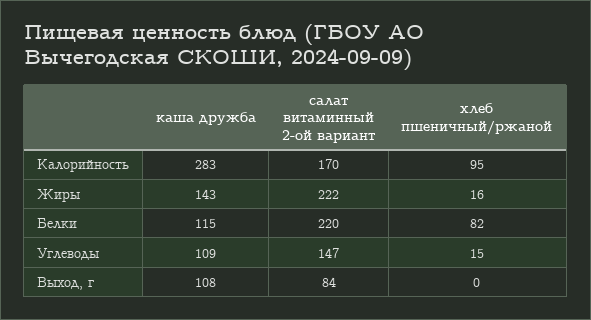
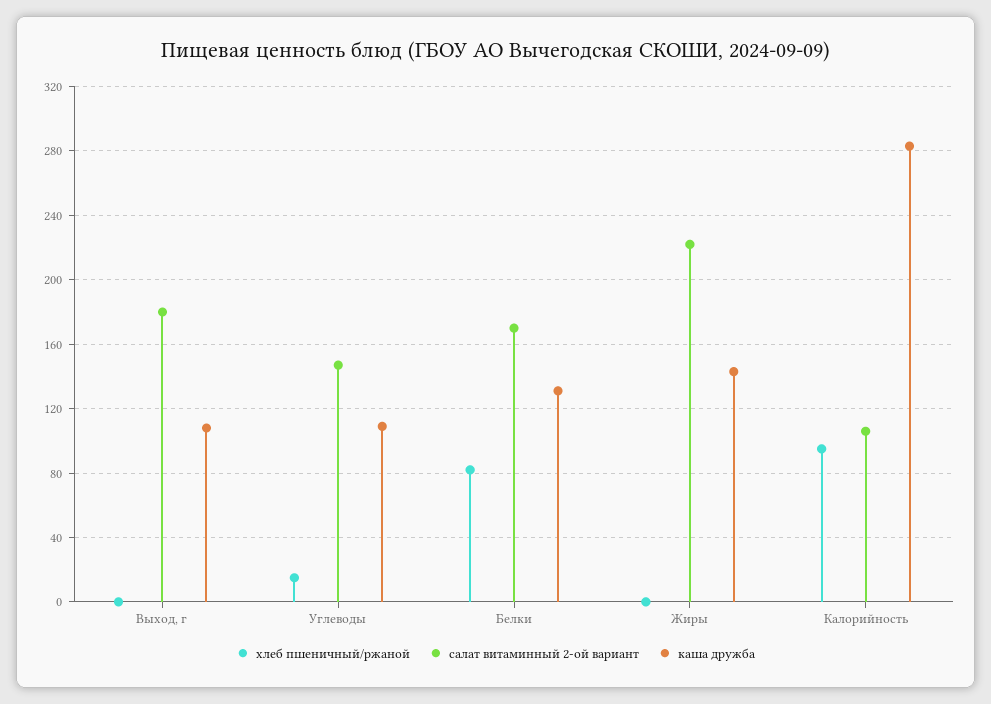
салат витаминный 2-ой вариант, Калорийность: 170 -> 105
хлеб пшеничный/ржаной, Жиры: 16 -> 0
каша дружба, Белки: 115 -> 130
салат витаминный 2-ой вариант, Белки: 220 -> 170
салат витаминный 2-ой вариант, Выход, г: 84 -> 180

